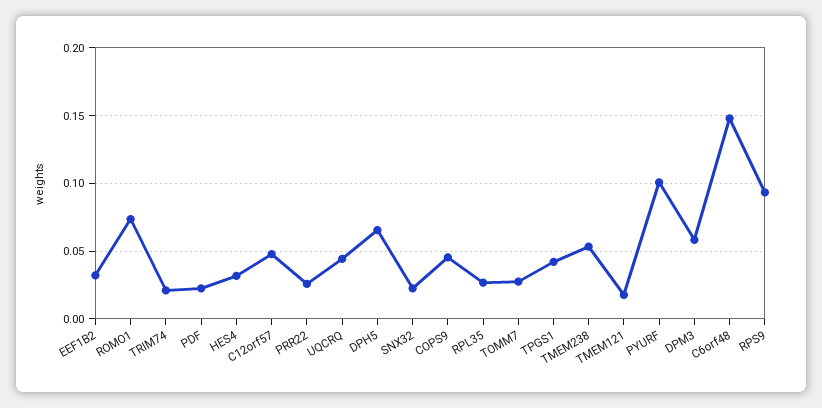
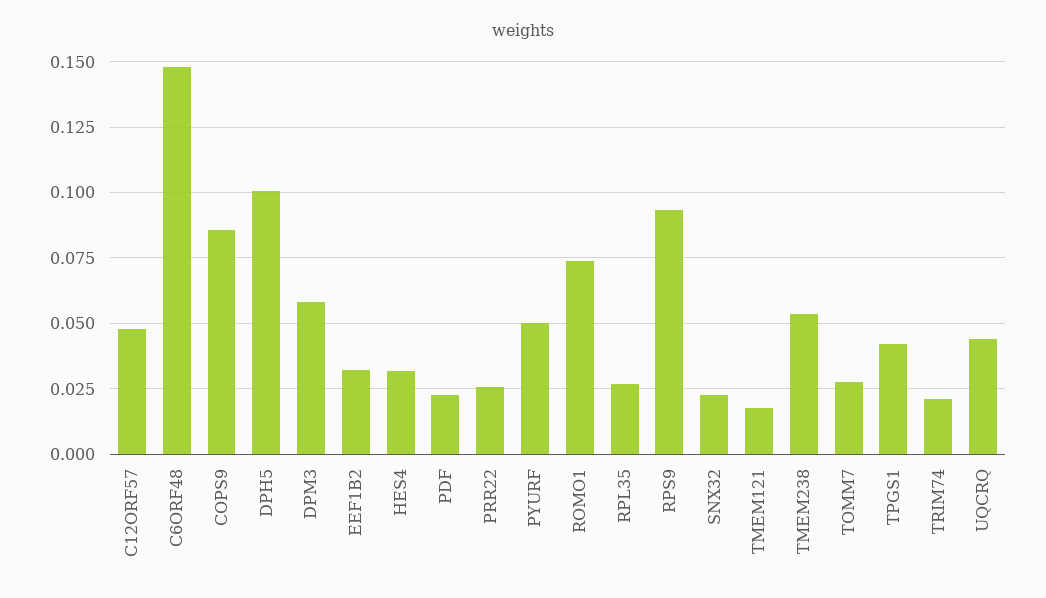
DPH5: 0.065 -> 0.1
COPS9: 0.045 -> 0.085
PYURF: 0.1 -> 0.05

